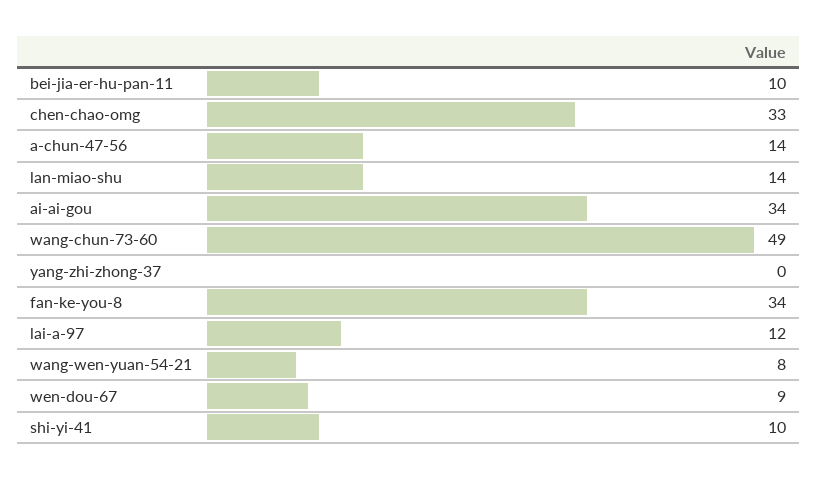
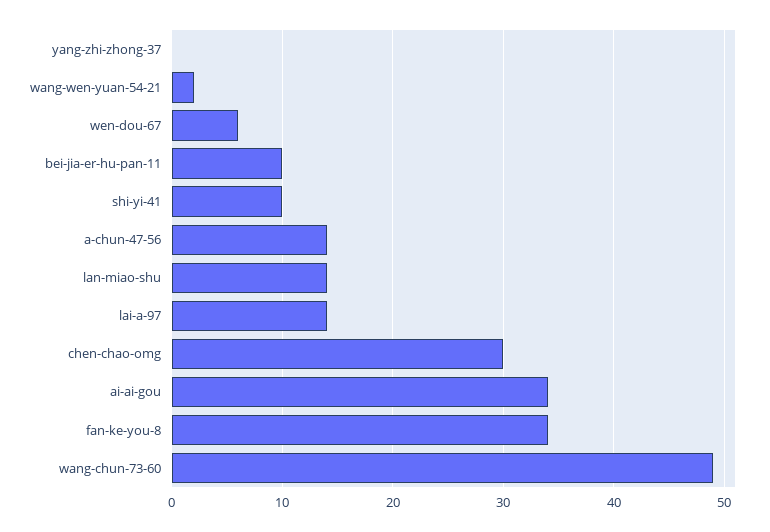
chen-chao-omg: 33 -> 30
lai-a-97: 12 -> 14
wang-wen-yuan-54-21: 8 -> 2
wen-dou-67: 9 -> 6

